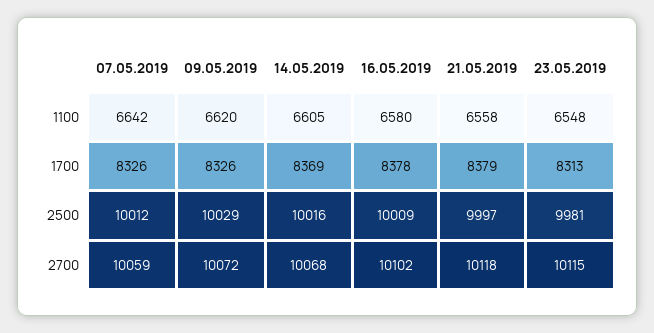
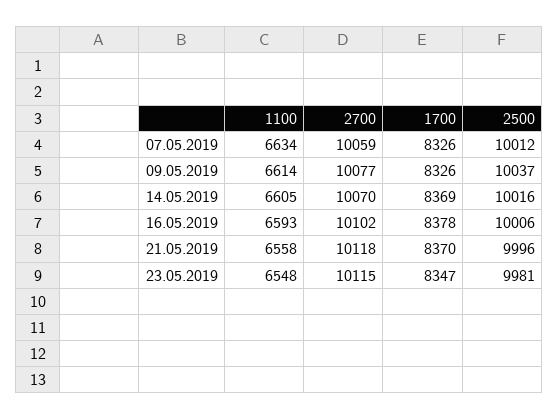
07.05.2019, 1100: 6642 -> 6634
09.05.2019, 1100: 6620 -> 6614
16.05.2019, 1100: 6580 -> 6593
21.05.2019, 1700: 8379 -> 8370
23.05.2019, 1700: 8313 -> 8347
09.05.2019, 2500: 10029 -> 10037
16.05.2019, 2500: 10009 -> 10006
21.05.2019, 2500: 9997 -> 9996
09.05.2019, 2700: 10072 -> 10077
14.05.2019, 2700: 10068 -> 10070

